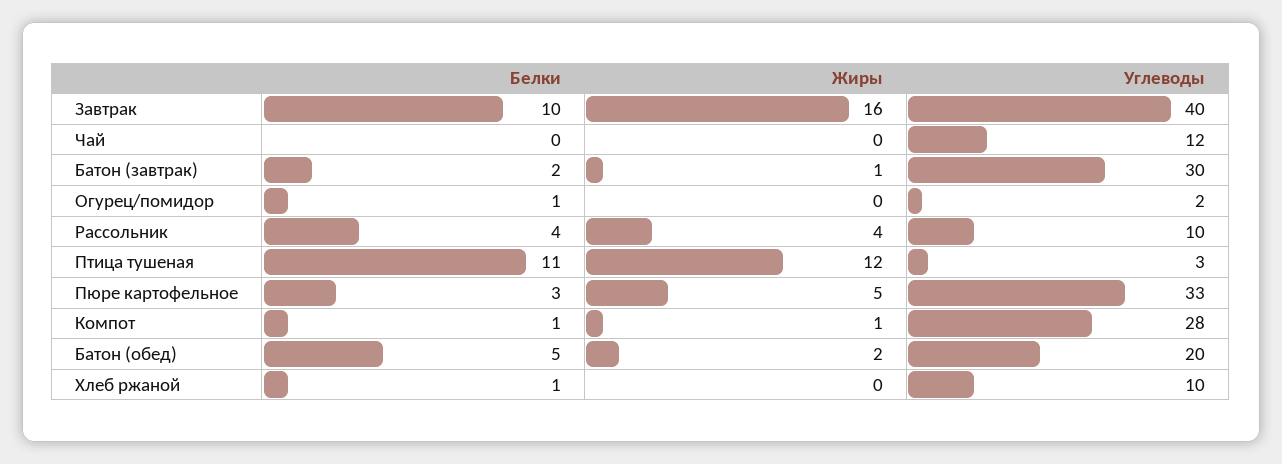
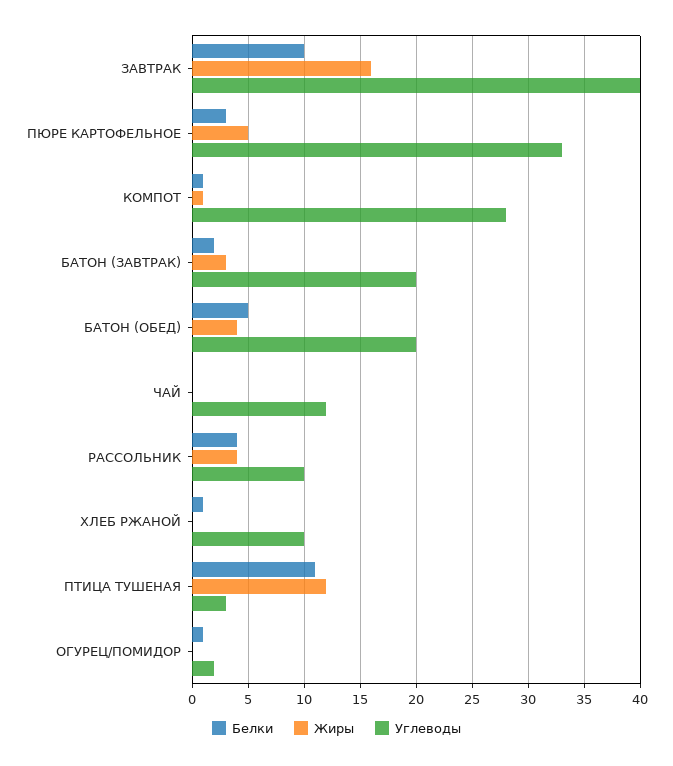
Жиры, Батон (завтрак): 1 -> 3
Углеводы, Батон (завтрак): 30 -> 20
Жиры, Батон (обед): 2 -> 4

